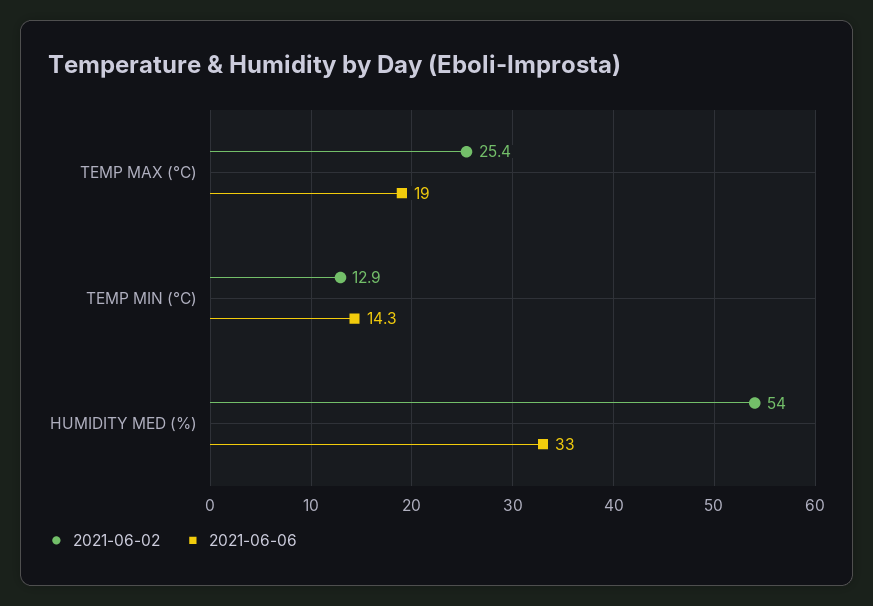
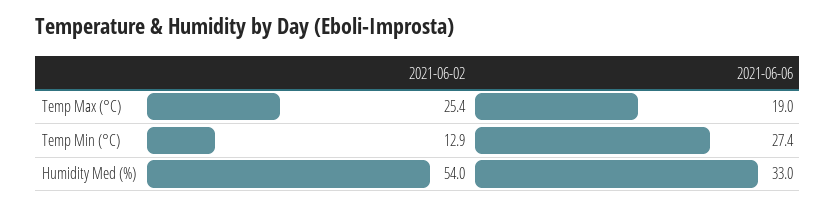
2021-06-06, TEMP MIN (°C): 14.3 -> 27.4

